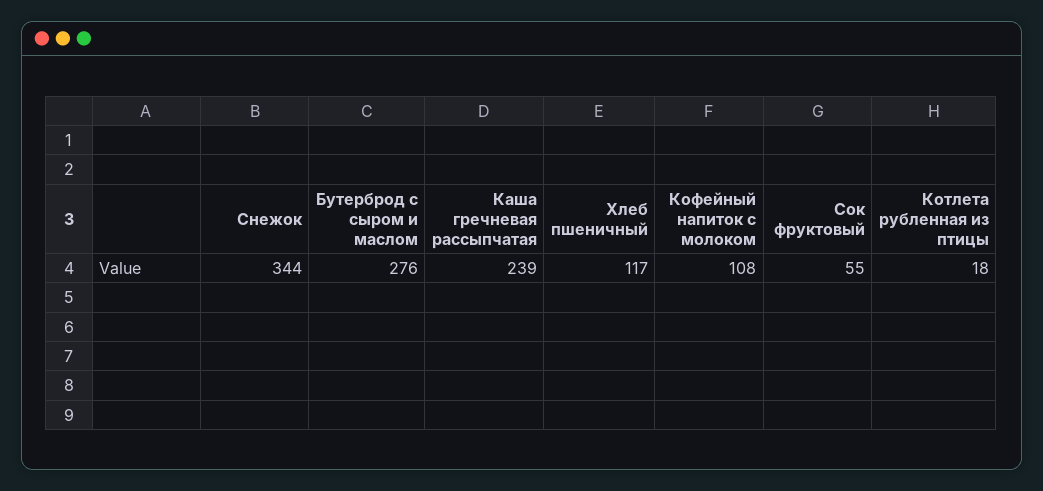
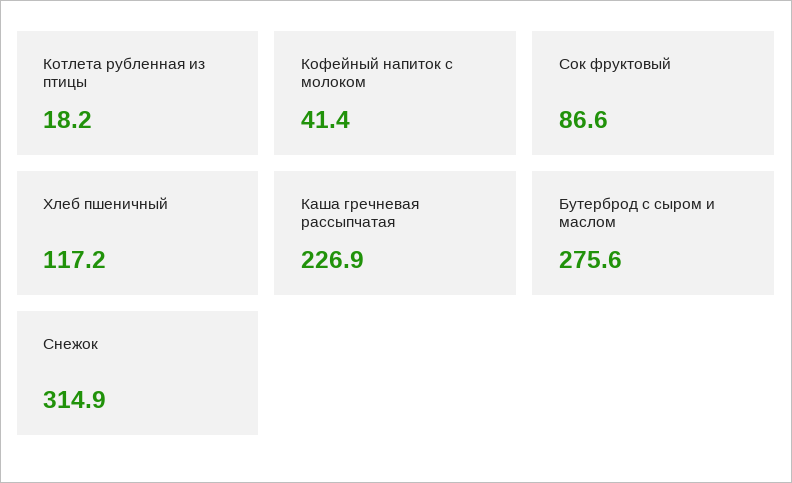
Снежок: 344 -> 314.9
Каша гречневая рассыпчатая: 239 -> 226.9
Кофейный напиток с молоком: 108 -> 41.4
Сок фруктовый: 55 -> 86.6

